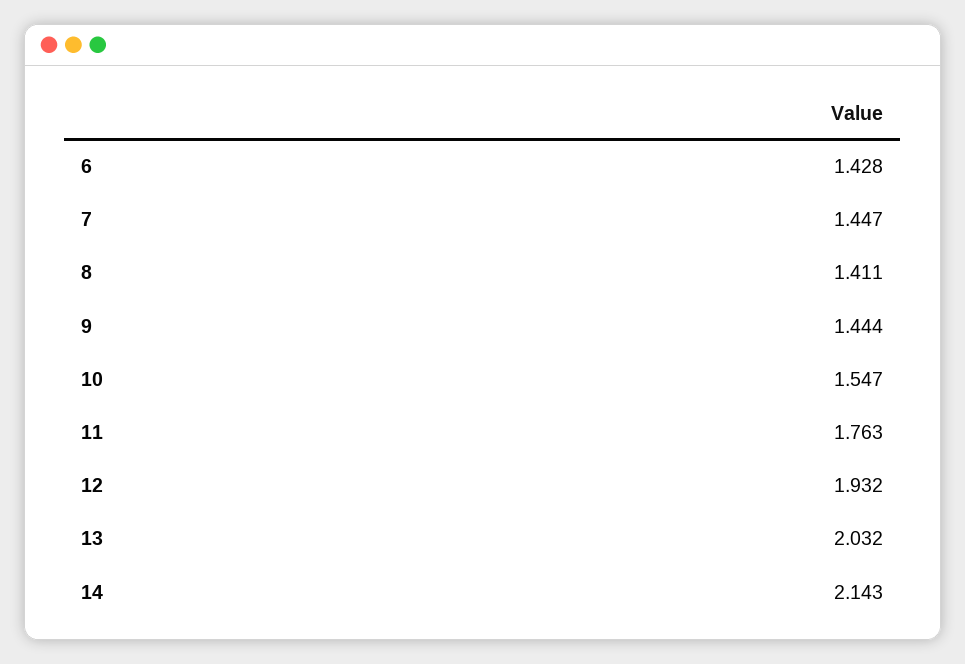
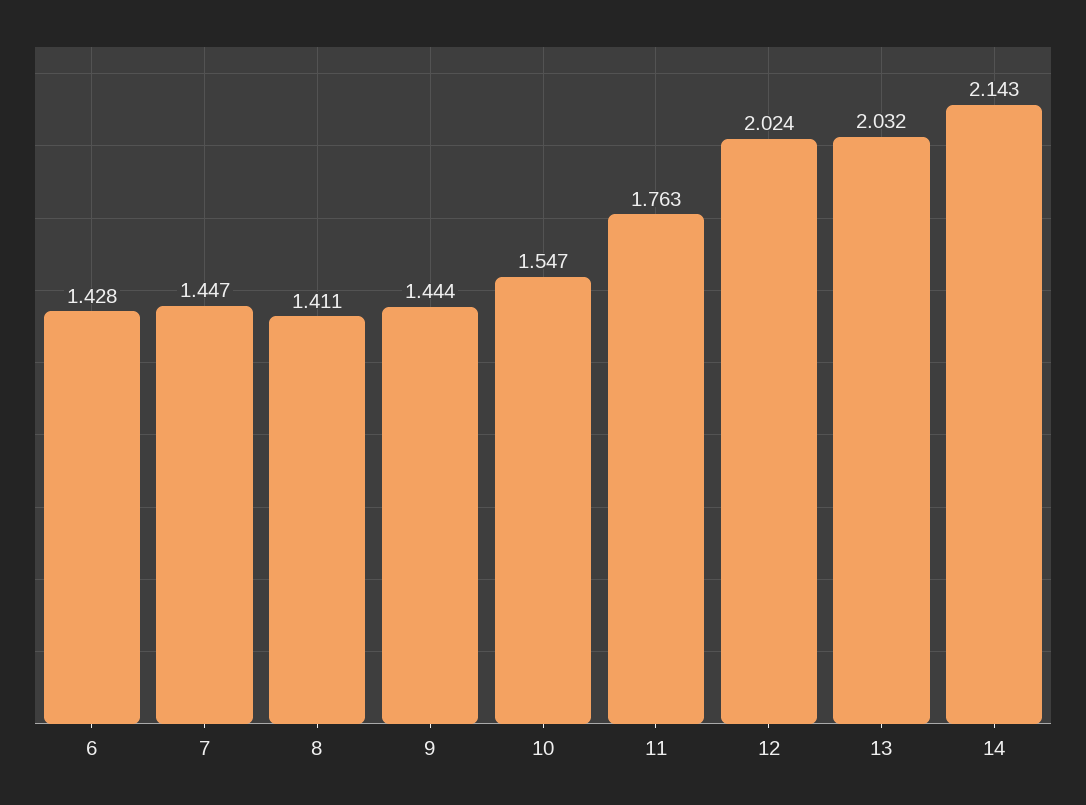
12: 1.932 -> 2.024

